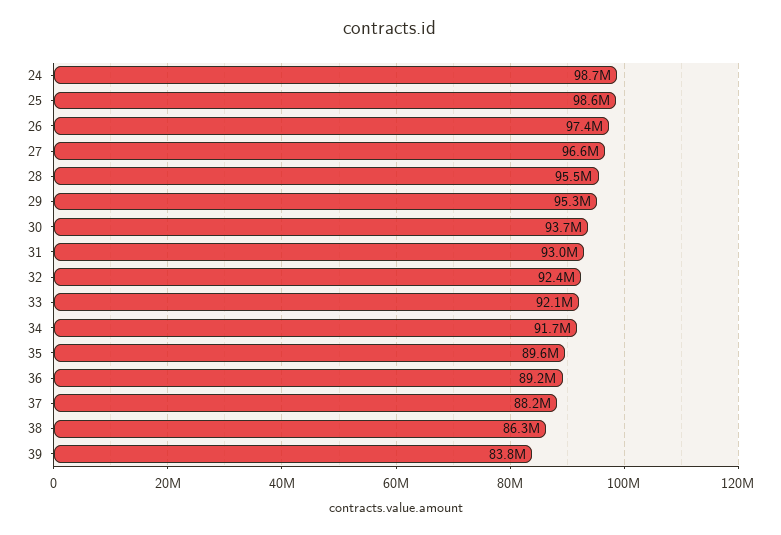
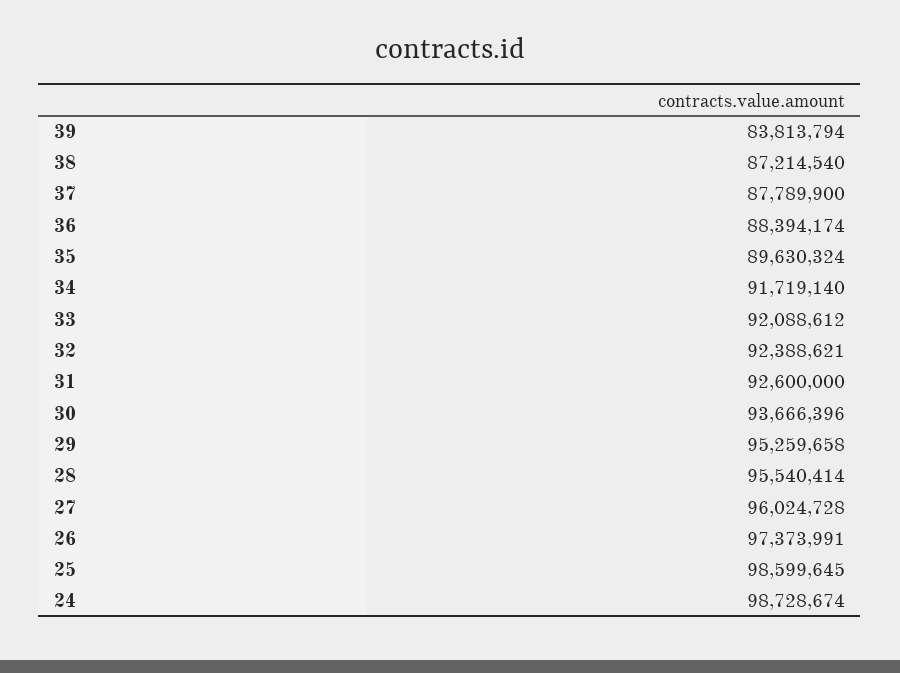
27: 96600000 -> 96024728
31: 93000000 -> 92600000
36: 89200000 -> 88394174
37: 88200000 -> 87789900
38: 86300000 -> 87214540

